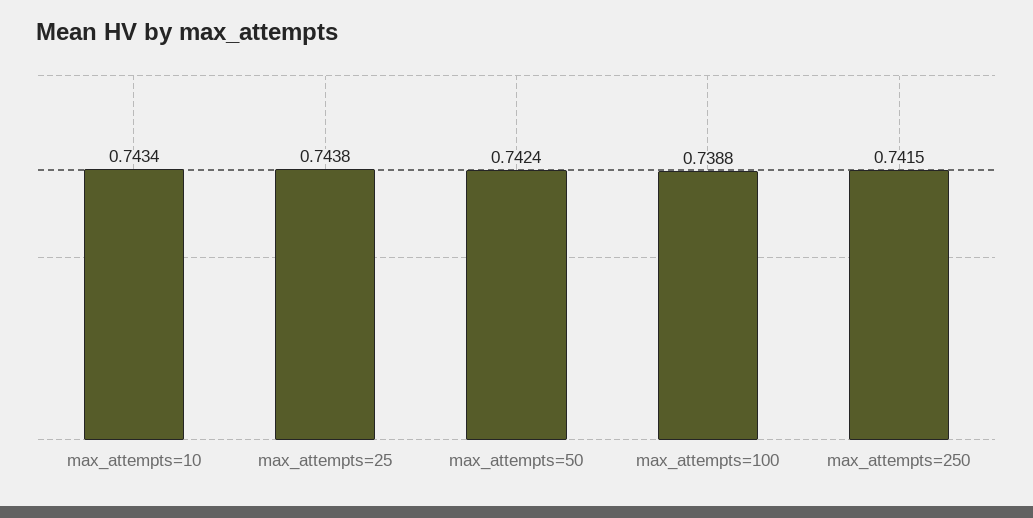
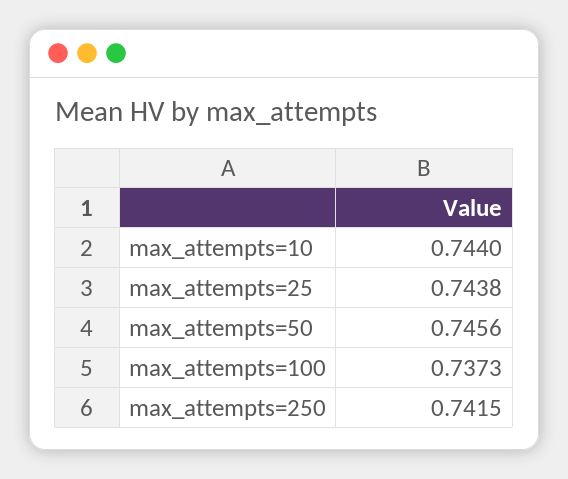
max_attempts=10: 0.7434 -> 0.744
max_attempts=50: 0.7424 -> 0.7456
max_attempts=100: 0.7388 -> 0.7373

